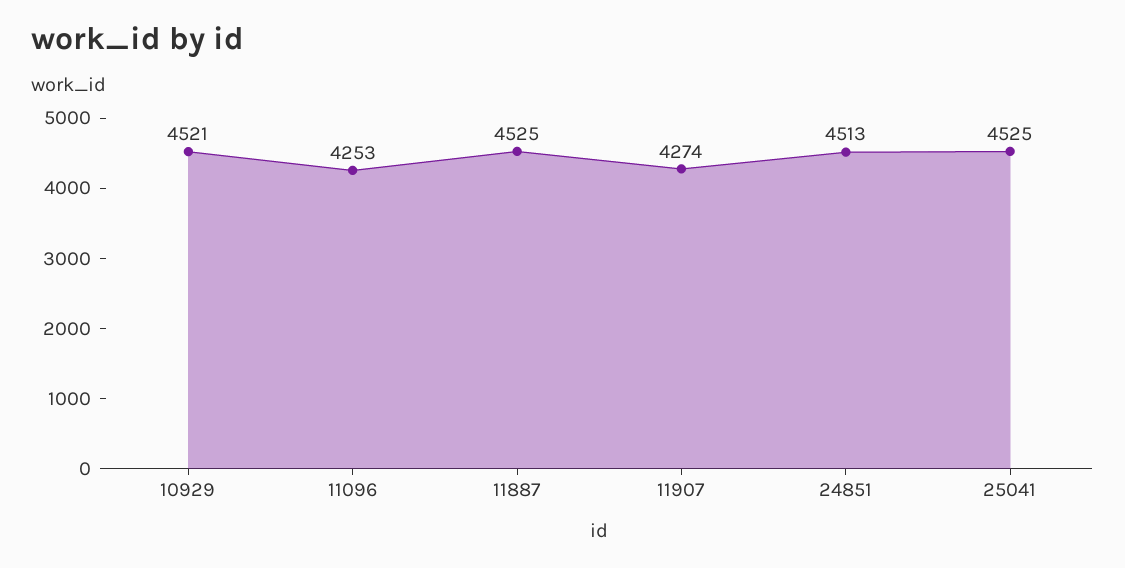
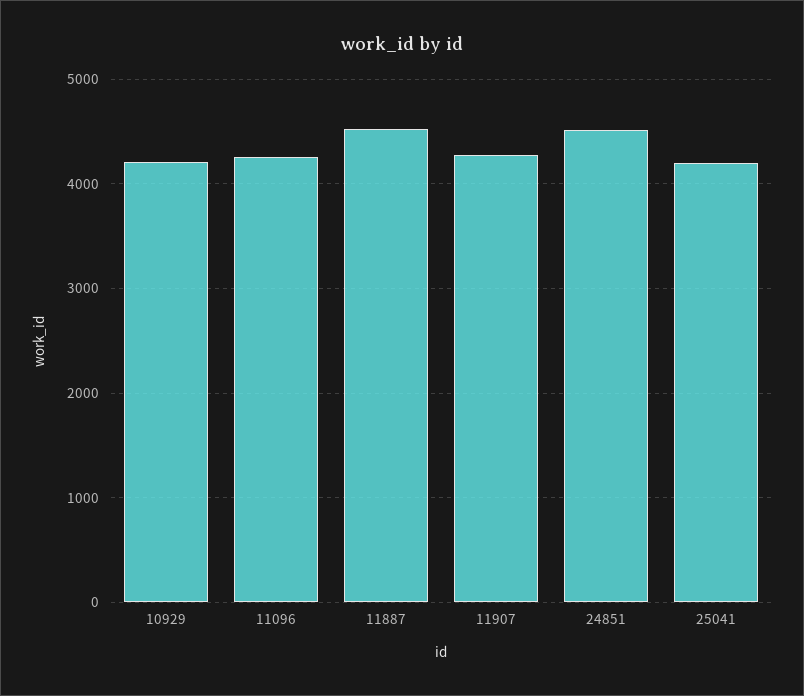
10929: 4521 -> 4200
25041: 4525 -> 4200

